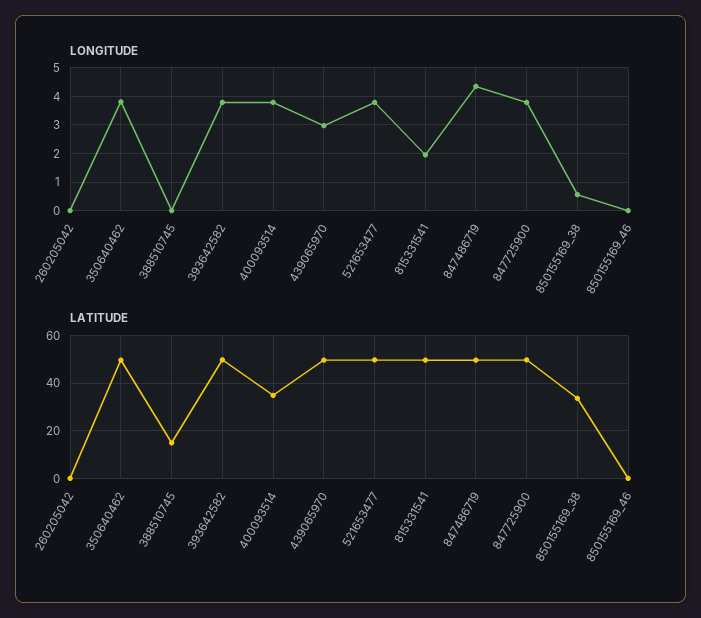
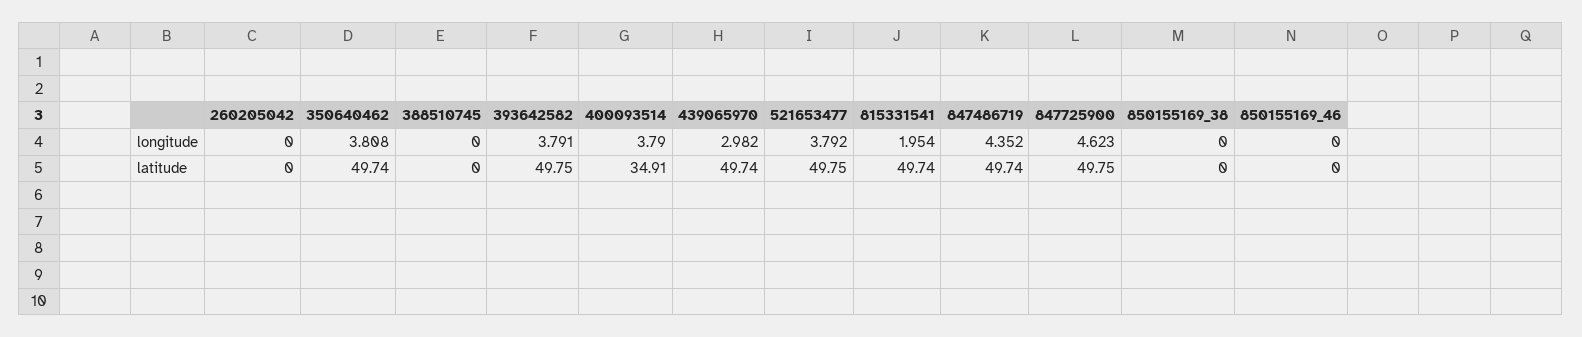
LONGITUDE, 847725900: 3.75 -> 4.623
LONGITUDE, 850155169_38: 0.5 -> 0
LATITUDE, 388510745: 15 -> 0
LATITUDE, 850155169_38: 35 -> 0

